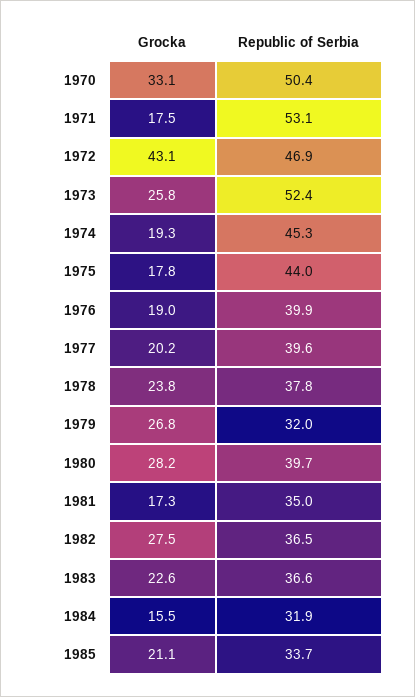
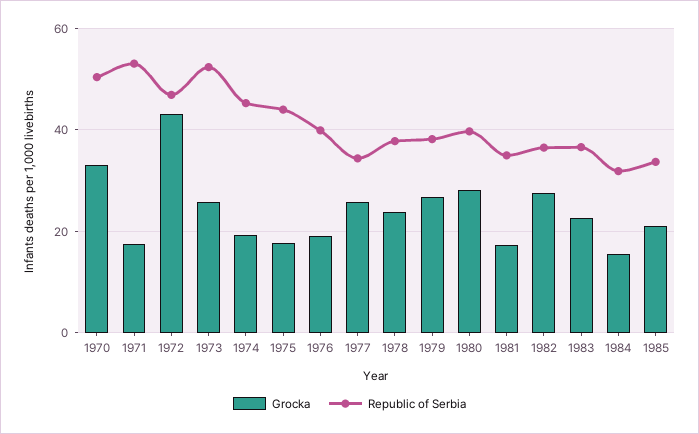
Grocka, 1977: 20.2 -> 26
Republic of Serbia, 1977: 39.6 -> 34
Republic of Serbia, 1979: 32 -> 38

